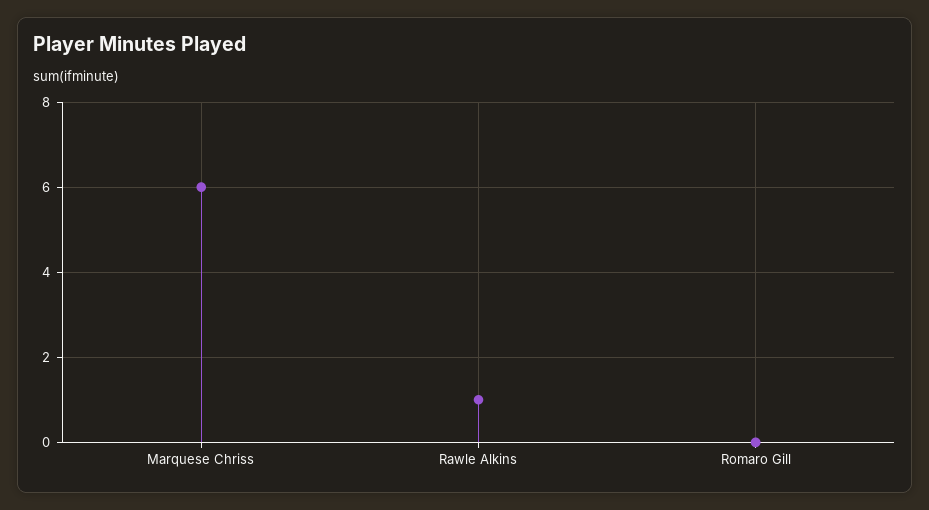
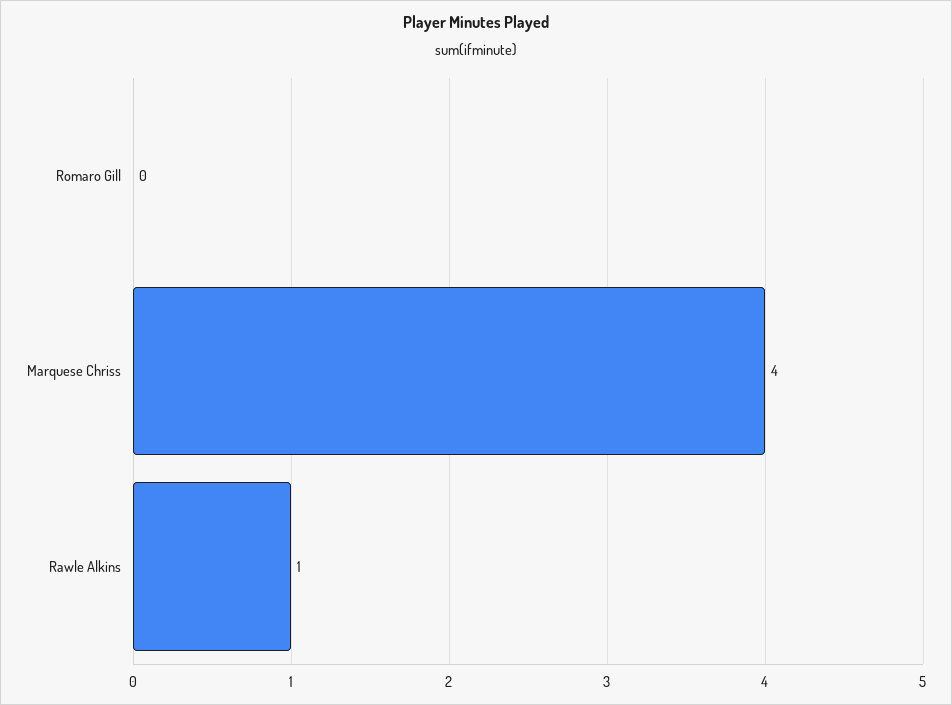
Marquese Chriss: 6 -> 4

